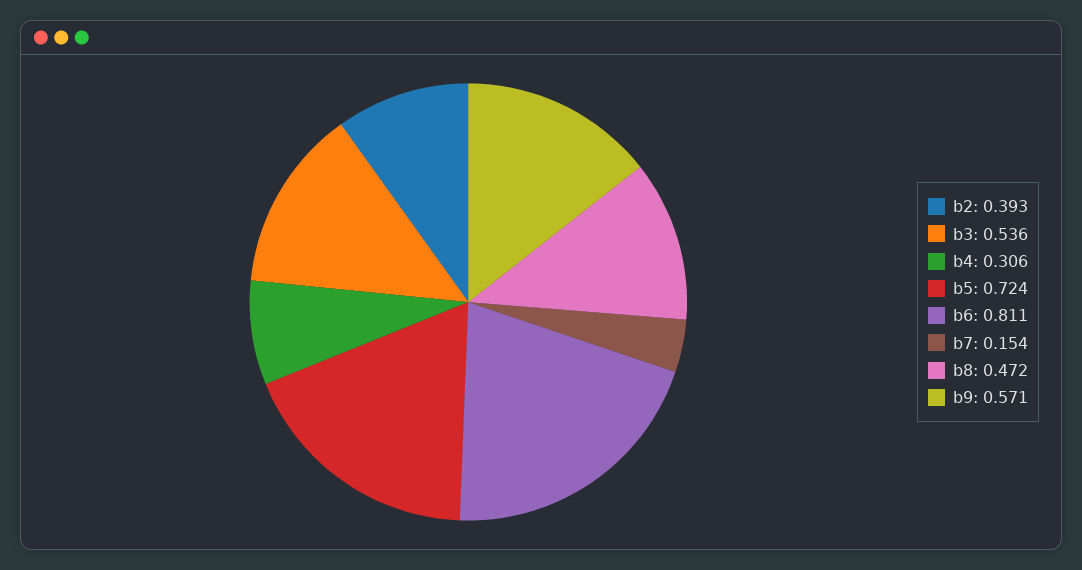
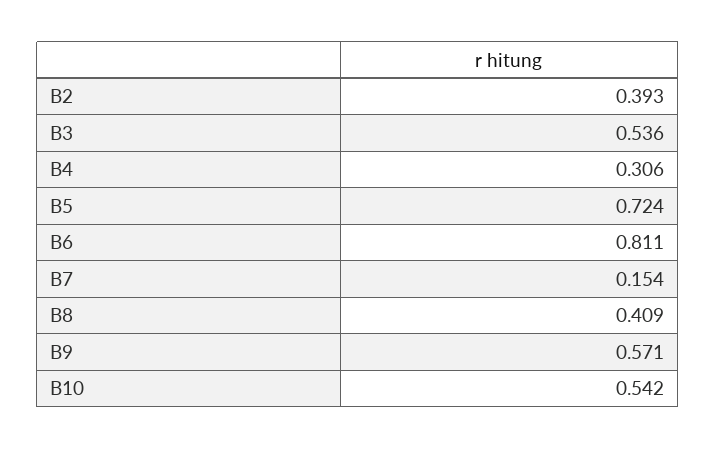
b8: 0.472 -> 0.409
B10: none -> 0.542

